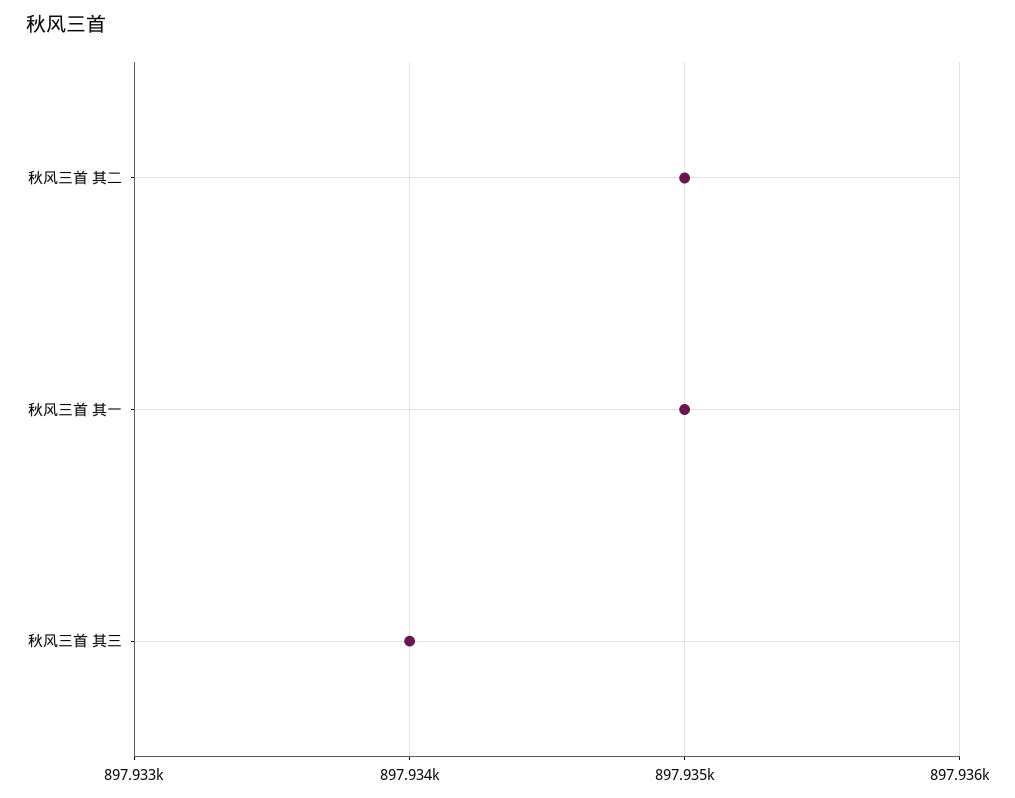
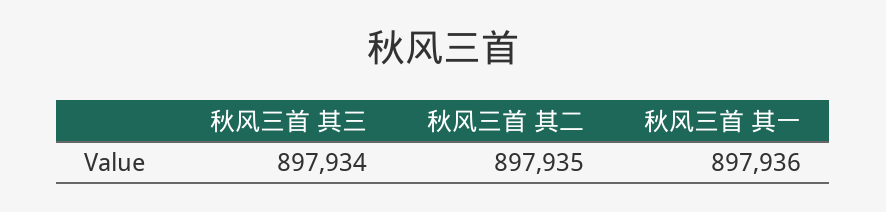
秋风三首 其一: 897935 -> 897936

